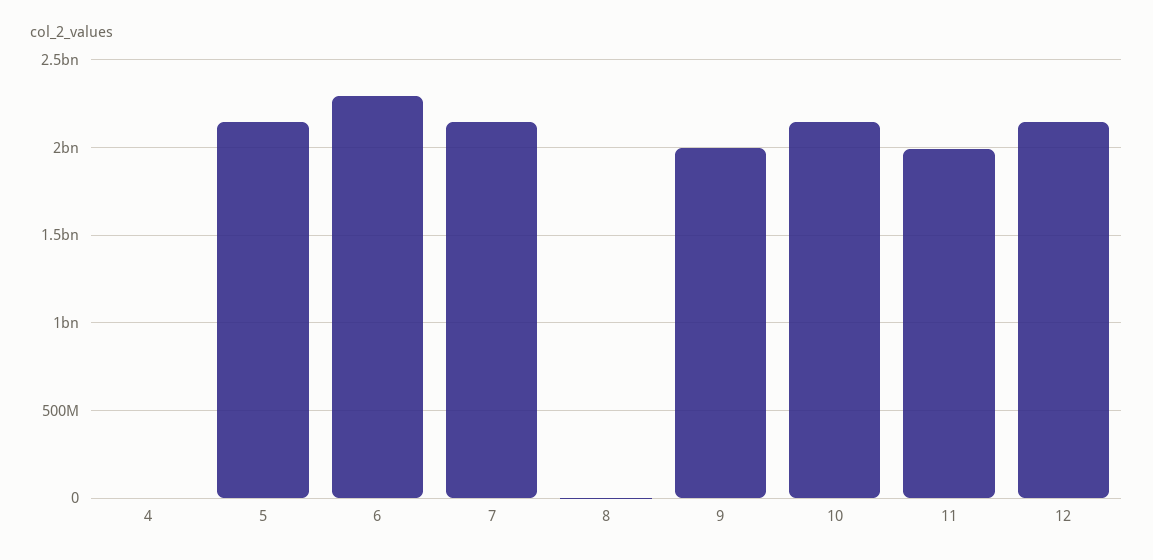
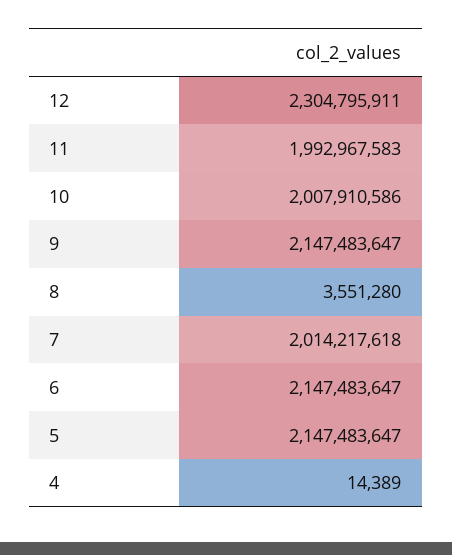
6: 2300000000 -> 2147483647
7: 2150000000 -> 2014217618
9: 2000000000 -> 2147483647
10: 2150000000 -> 2007910586
12: 2150000000 -> 2304795911

